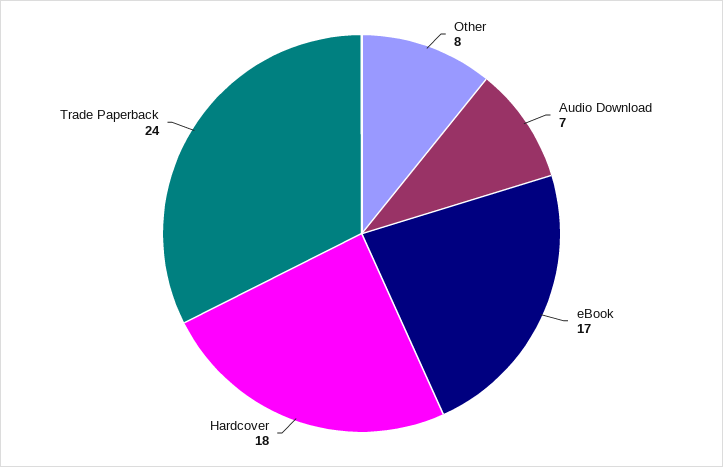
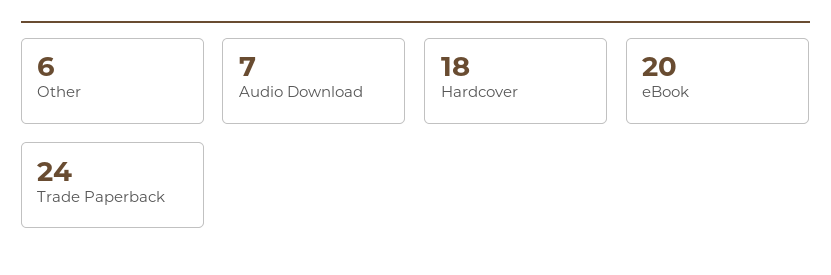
Other: 8 -> 6
eBook: 17 -> 20

